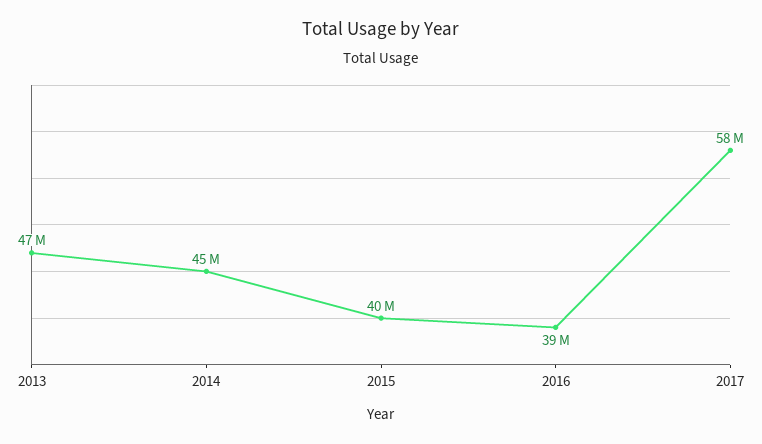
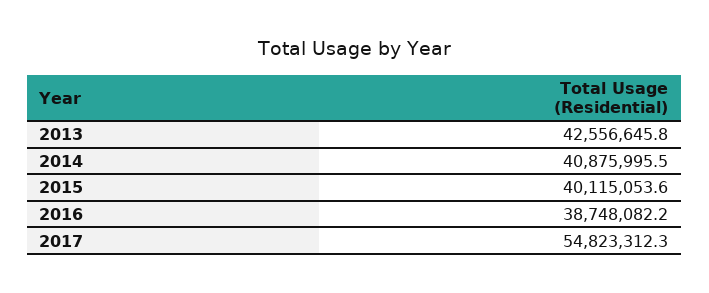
2013: 47000000 -> 42556645.8
2014: 45000000 -> 40875995.5
2017: 58000000 -> 54823312.3

